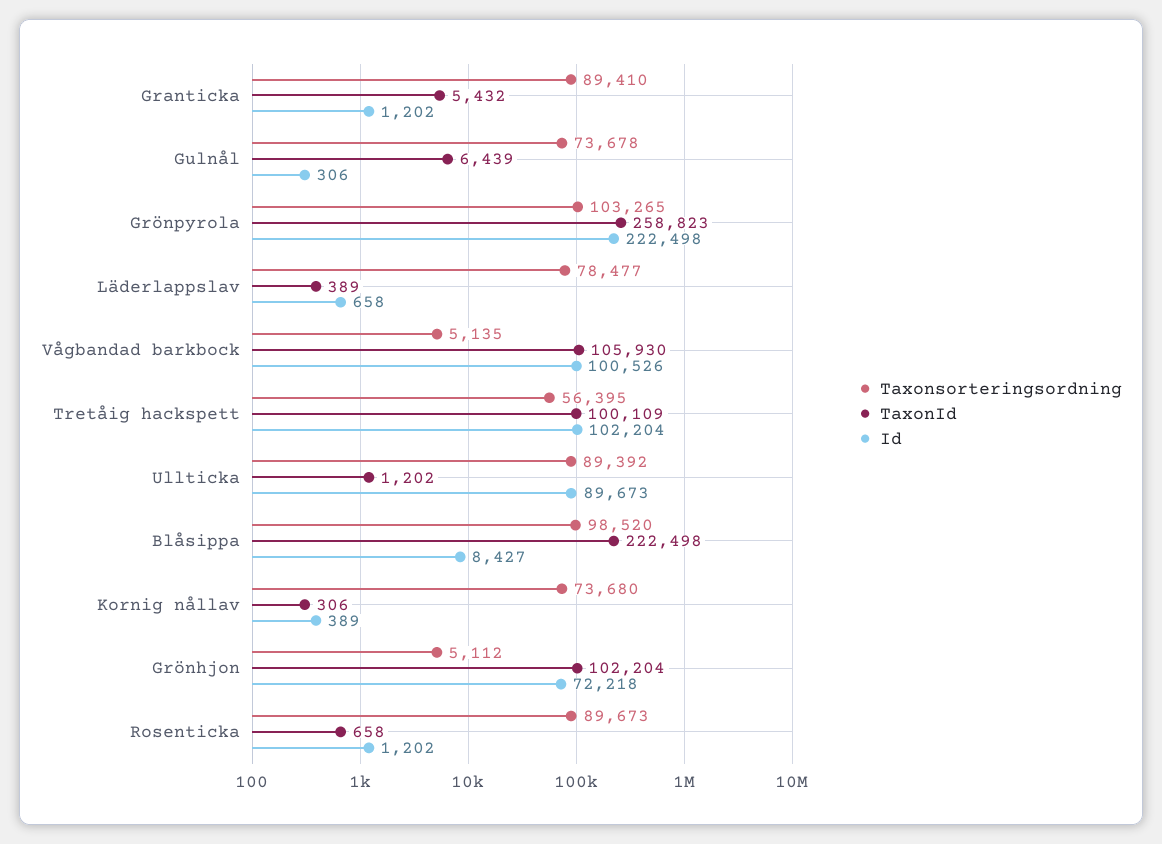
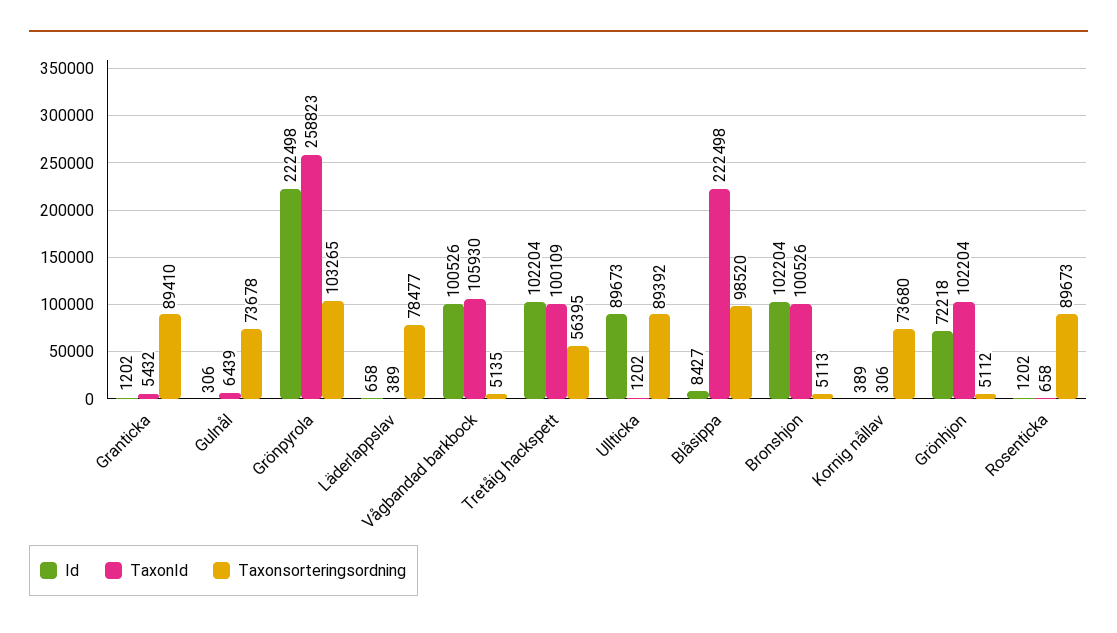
Id, Bronshjon: none -> 102204
TaxonId, Bronshjon: none -> 100526
Taxonsorteringsordning, Bronshjon: none -> 5113

